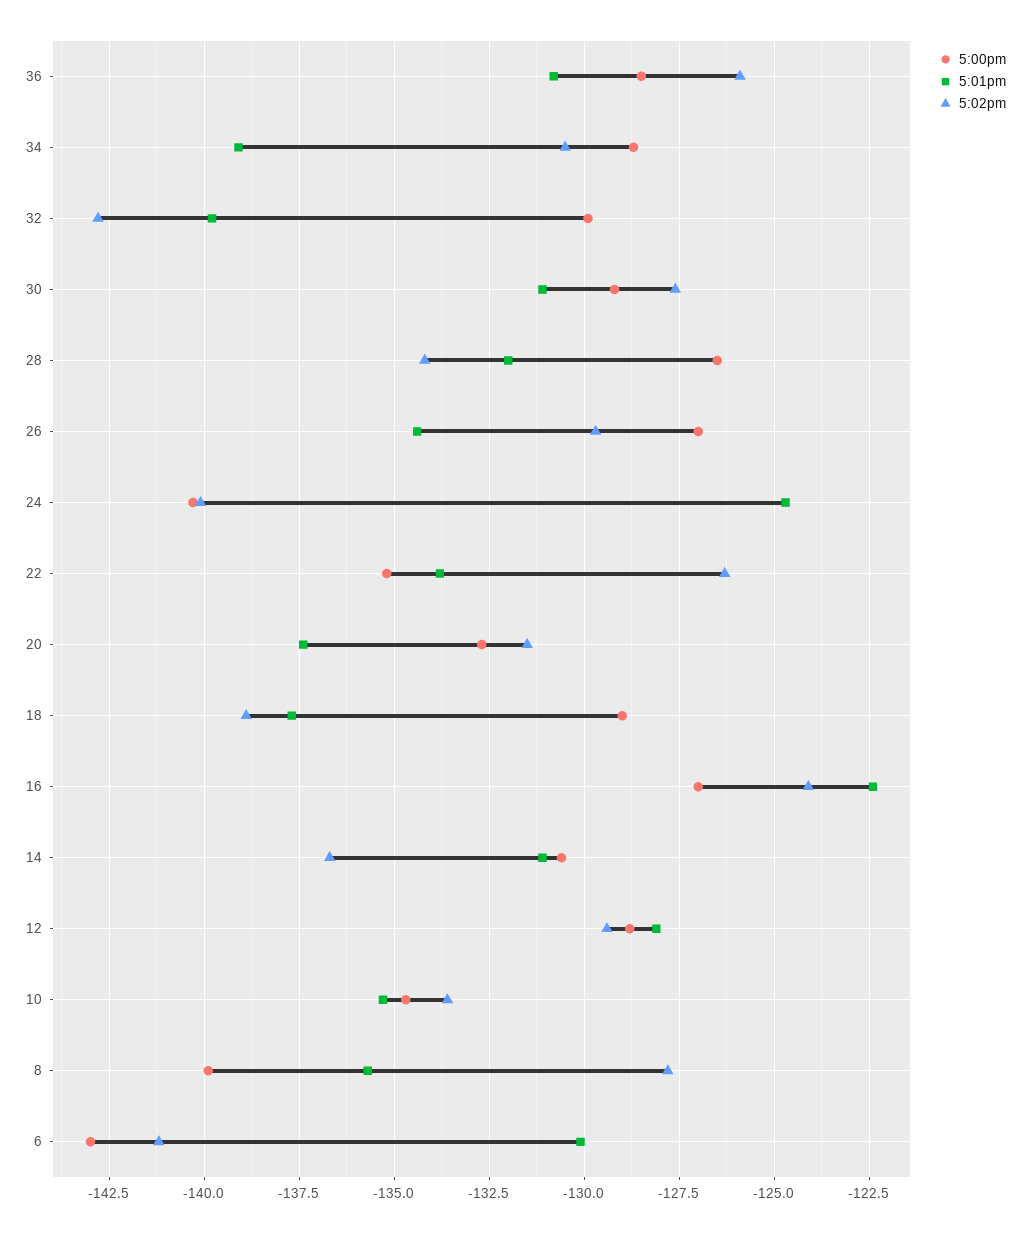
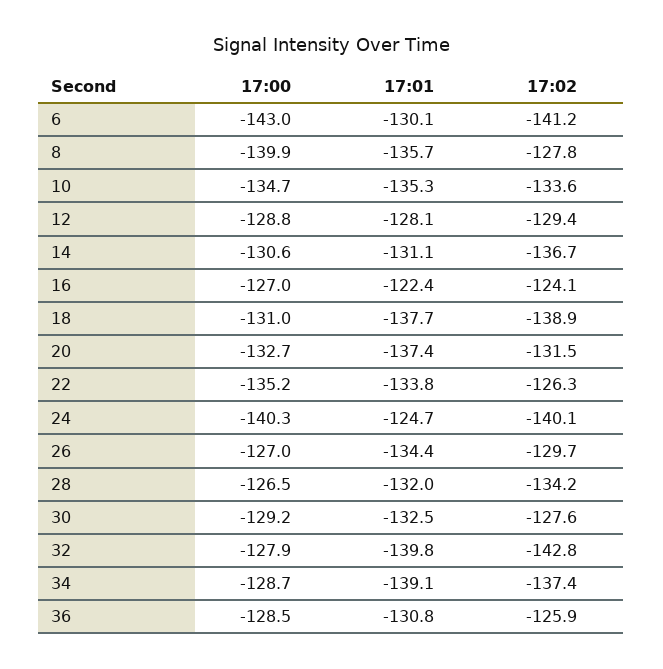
5:02pm, 34: -130.5 -> -137.4
5:00pm, 32: -130 -> -127.9
5:01pm, 30: -131 -> -132.5
5:00pm, 18: -129 -> -131

